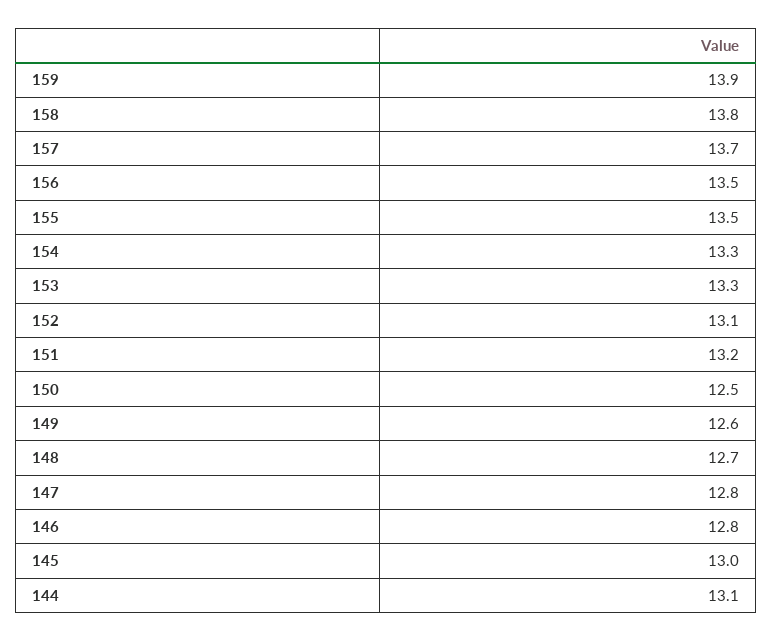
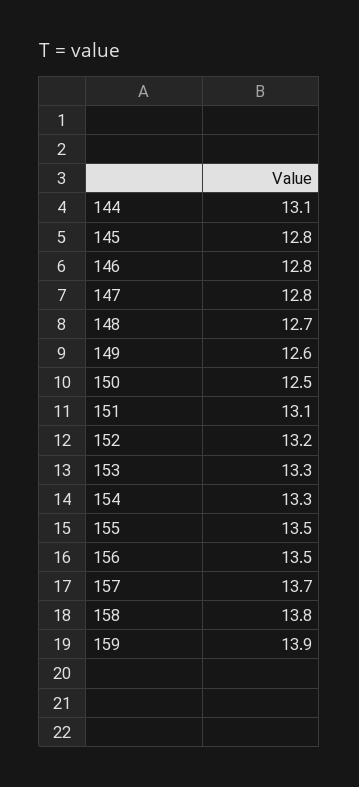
152: 13.1 -> 13.2
151: 13.2 -> 13.1
145: 13 -> 12.8

